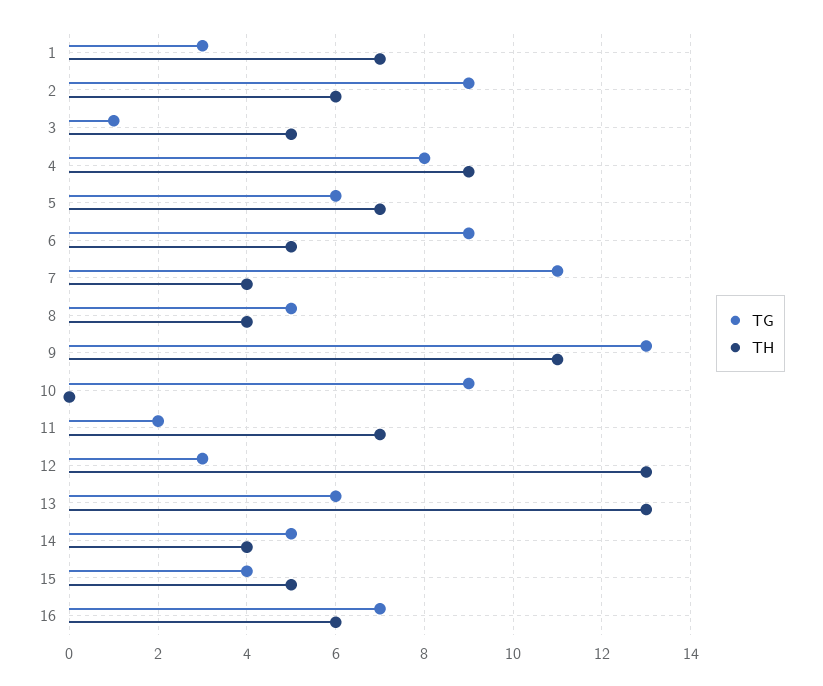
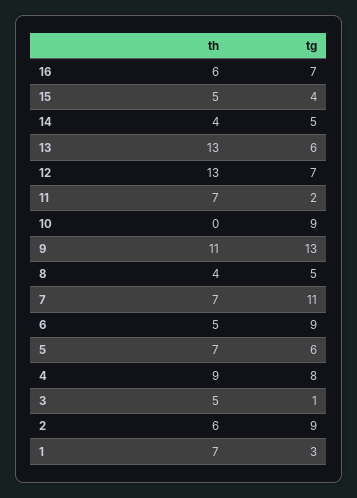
TH, 7: 4 -> 7
TG, 12: 3 -> 7

